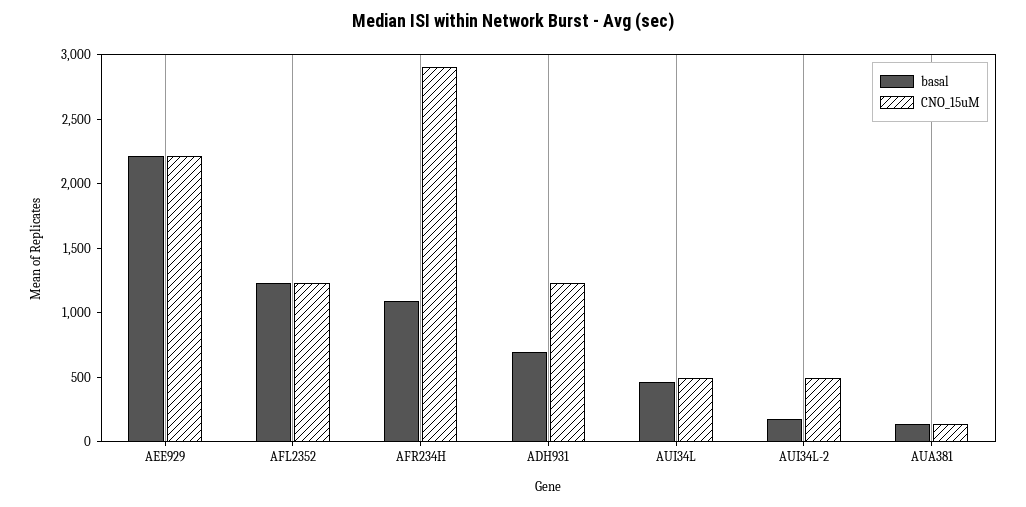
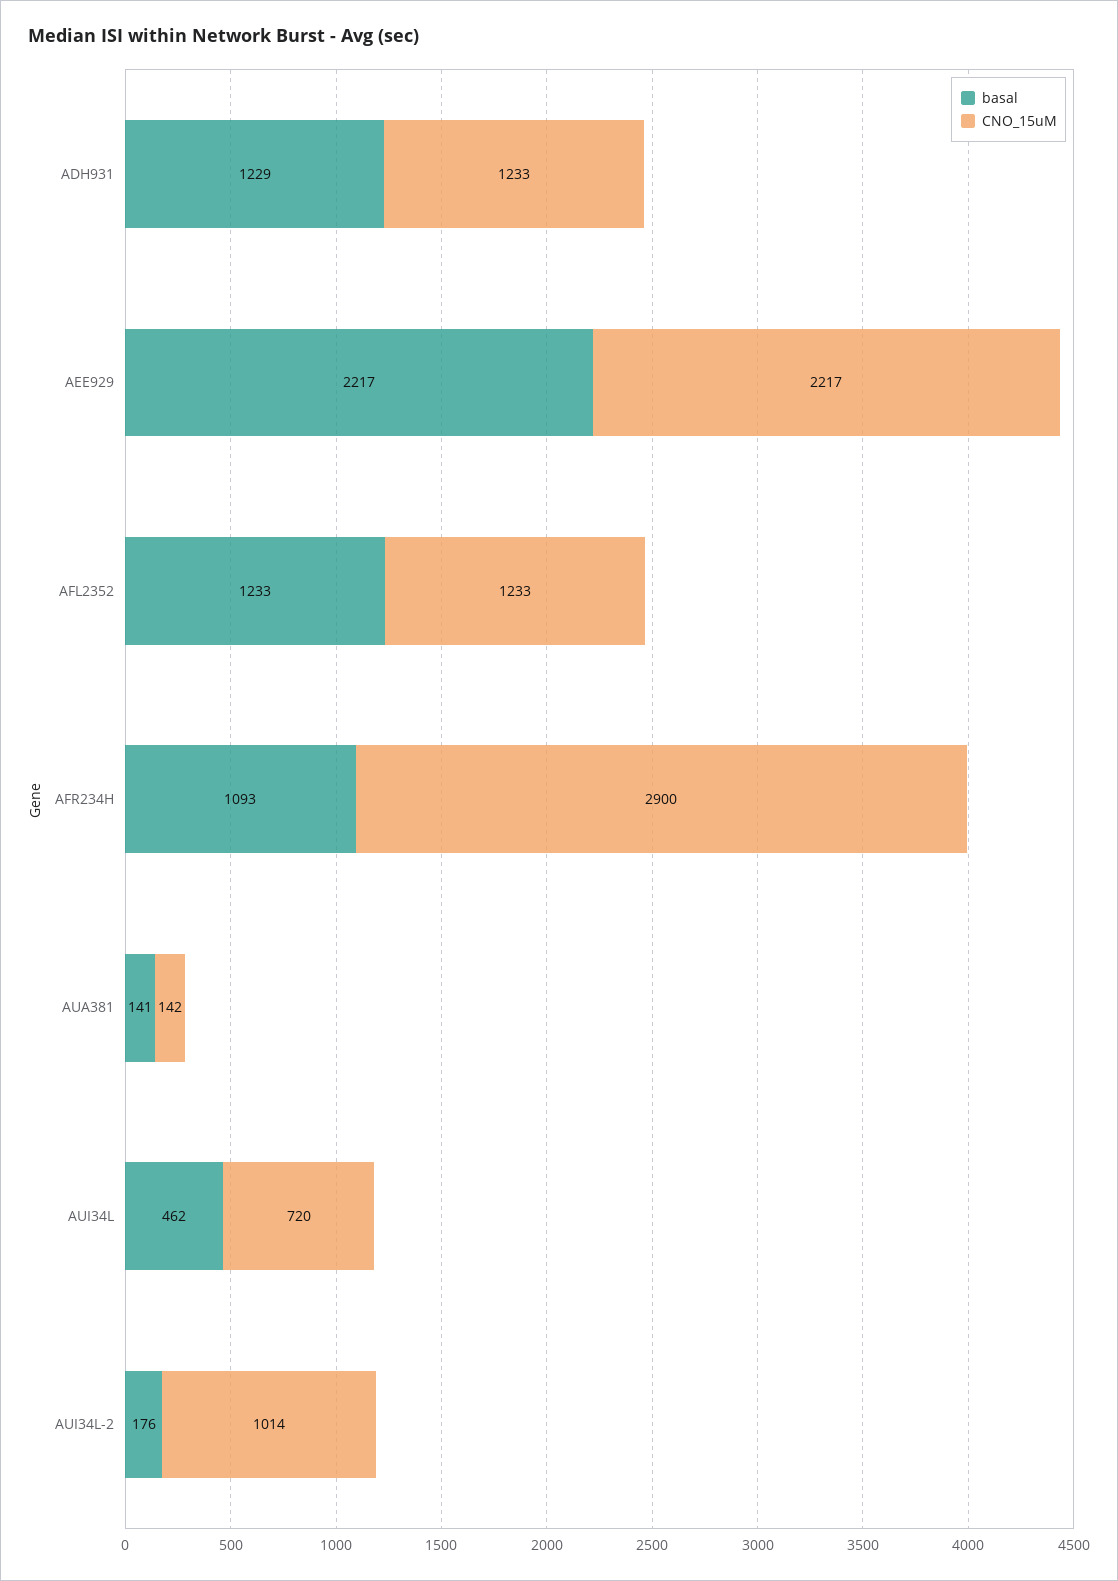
basal, ADH931: 700 -> 1229
CNO_15uM, AUI34L: 500 -> 720
CNO_15uM, AUI34L-2: 500 -> 1014

